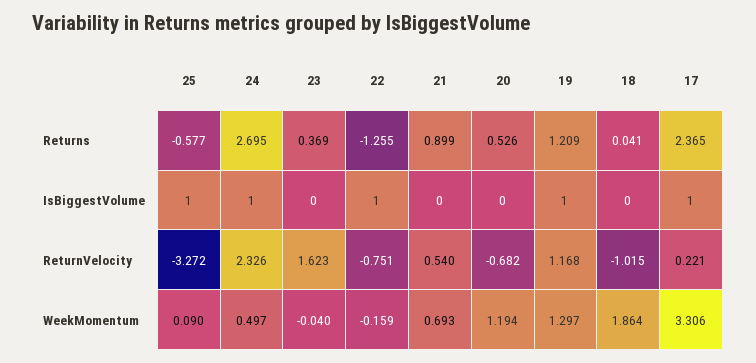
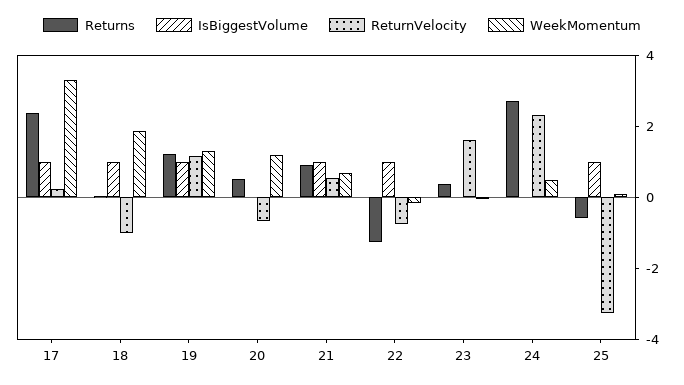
IsBiggestVolume, 24: 1 -> 0
IsBiggestVolume, 21: 0 -> 1
IsBiggestVolume, 18: 0 -> 1

